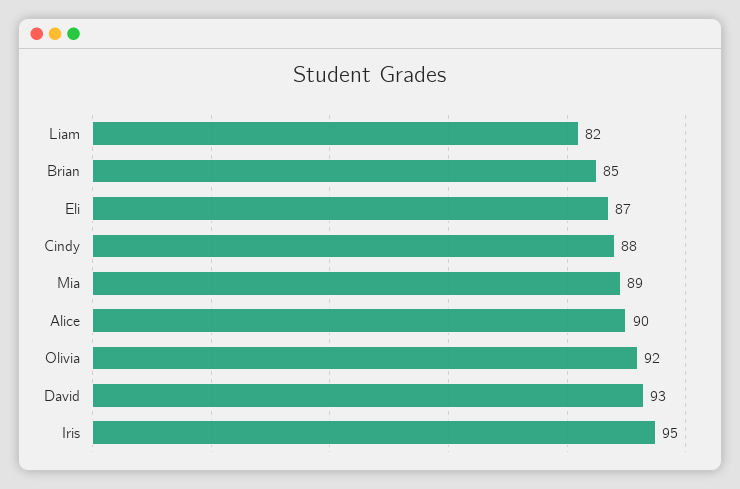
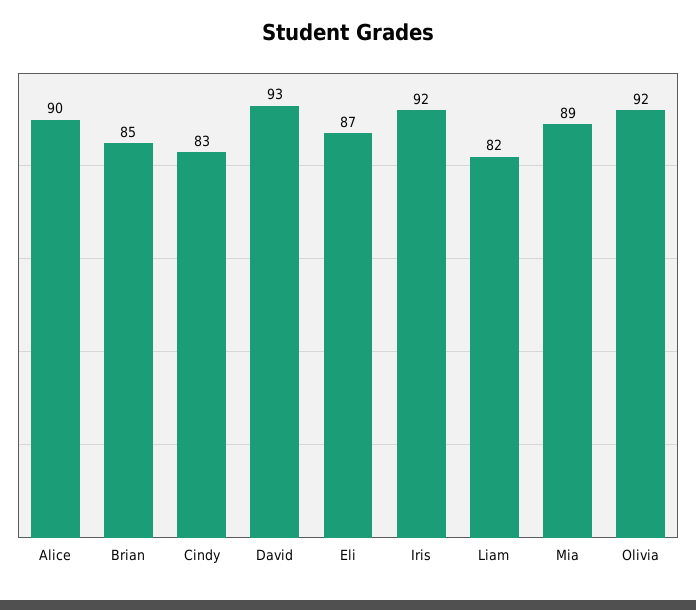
Cindy: 88 -> 83
Iris: 95 -> 92

